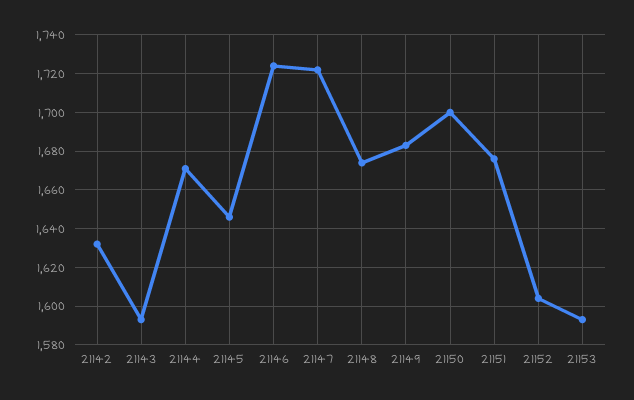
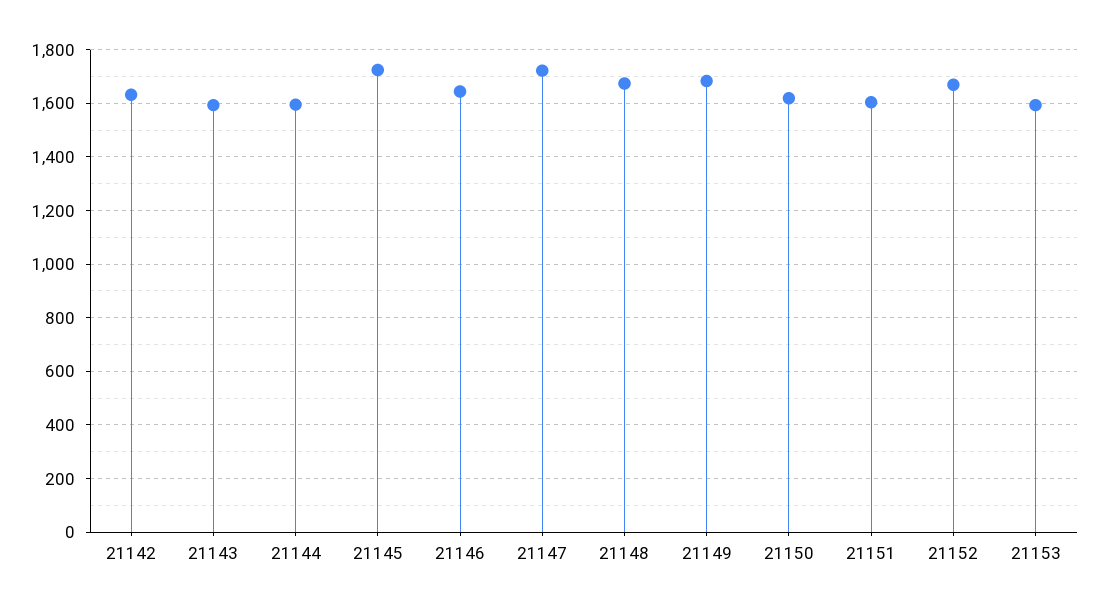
21144: 1670 -> 1600
21145: 1645 -> 1725
21146: 1725 -> 1650
21150: 1700 -> 1625
21151: 1675 -> 1600
21152: 1605 -> 1675

